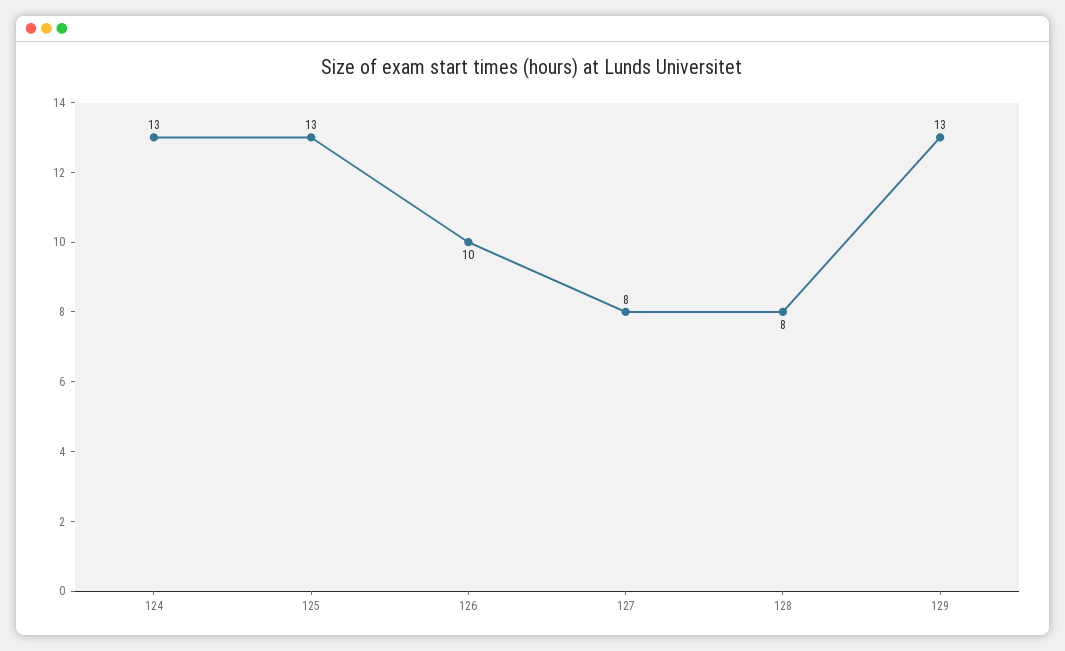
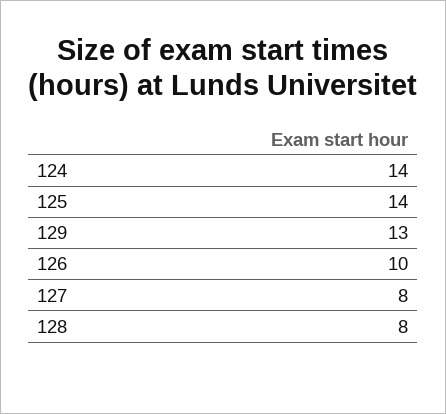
124: 13 -> 14
125: 13 -> 14

